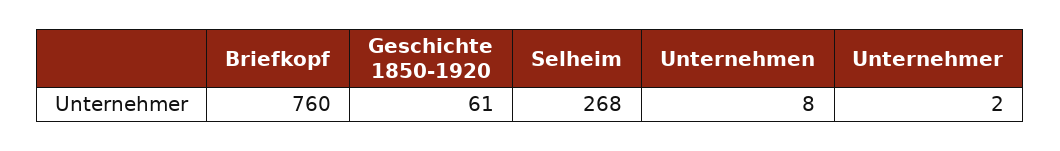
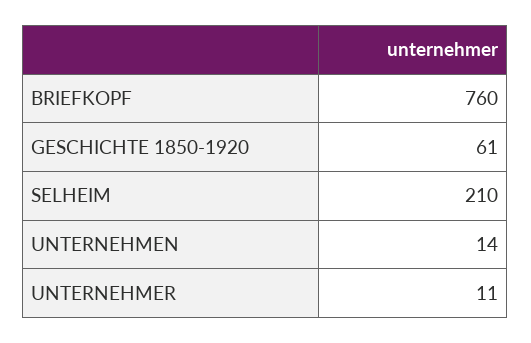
Selheim: 268 -> 210
Unternehmen: 8 -> 14
Unternehmer: 2 -> 11

